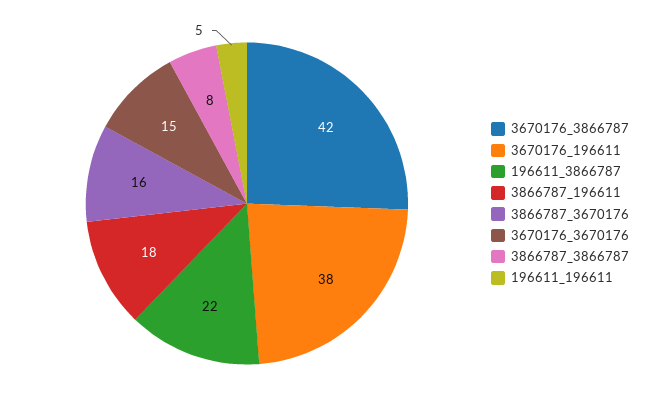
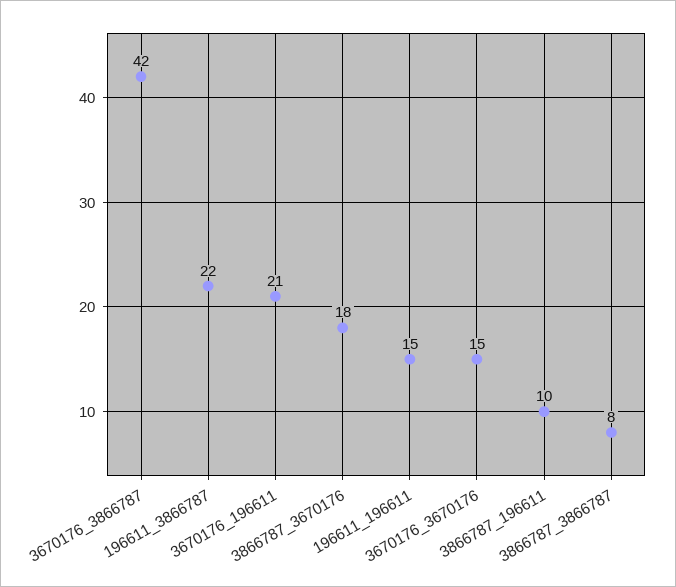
3670176_196611: 38 -> 21
3866787_196611: 18 -> 10
3866787_3670176: 16 -> 18
196611_196611: 5 -> 15

